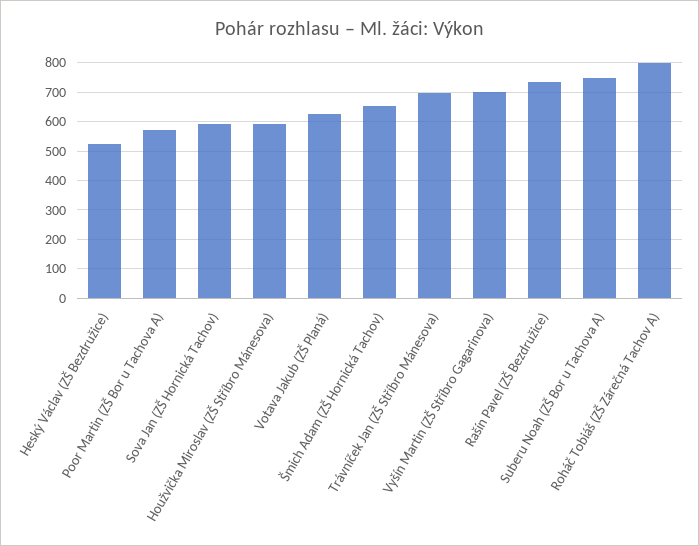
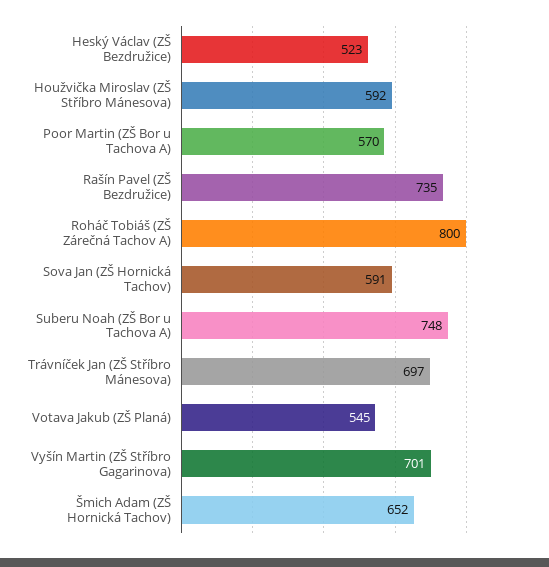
Votava Jakub (ZŠ Planá): 625 -> 545

